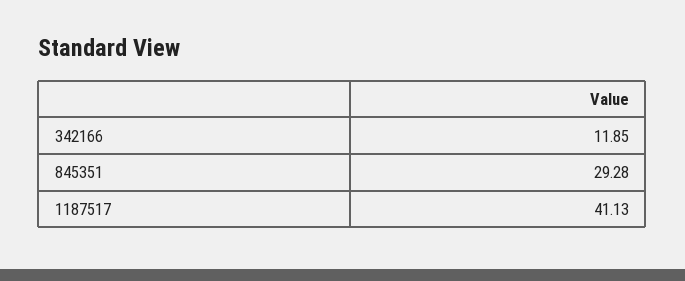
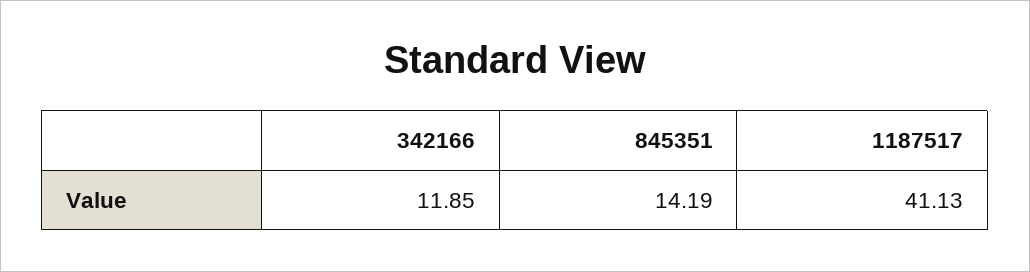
845351: 29.28 -> 14.19

